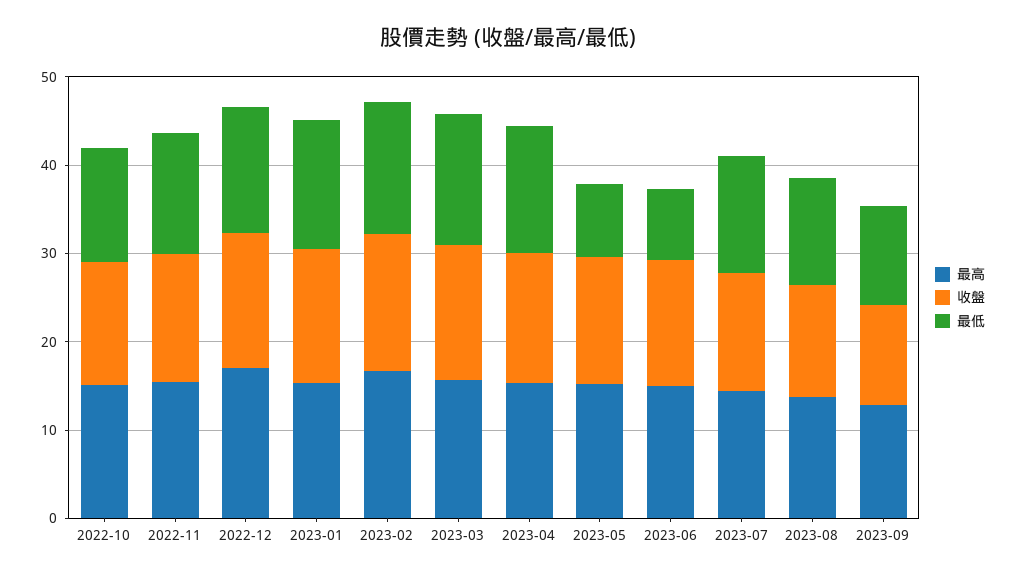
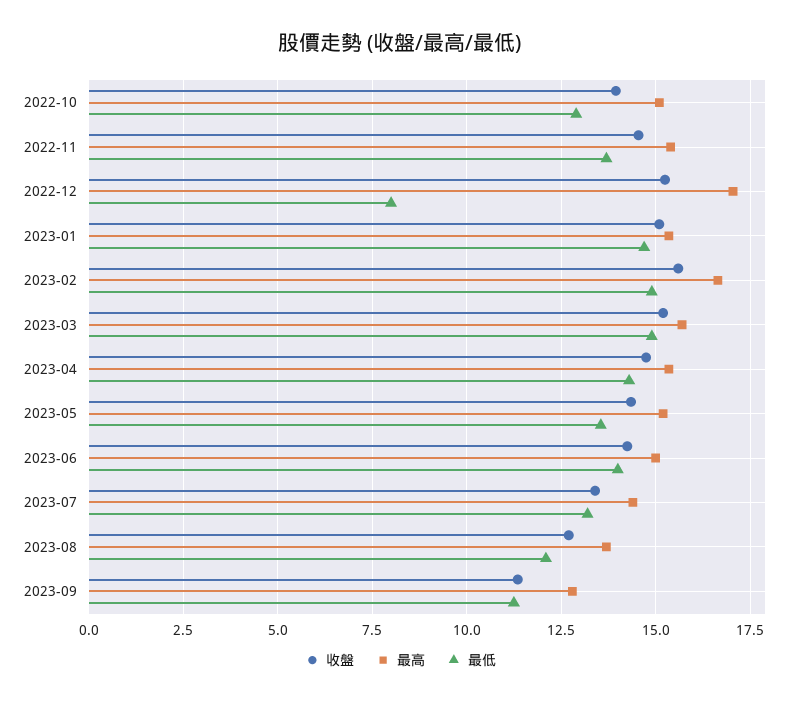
最低, 2022-12: 14 -> 8
最低, 2023-05: 8 -> 13.5
最低, 2023-06: 8 -> 14

